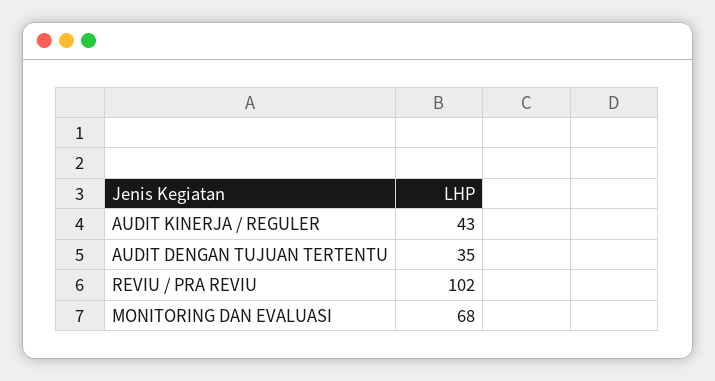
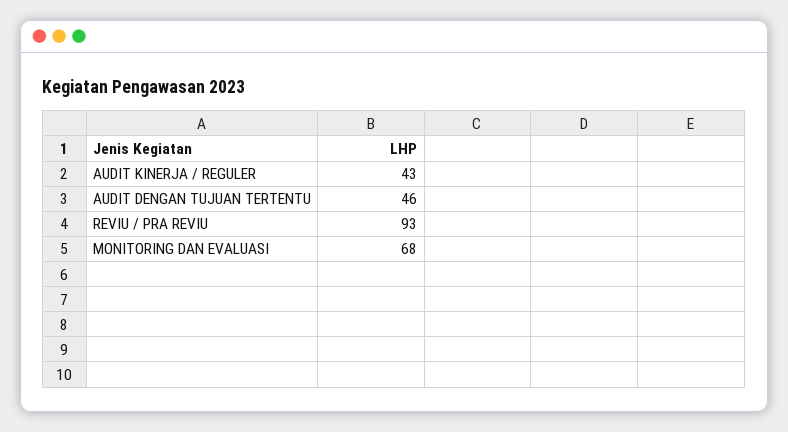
AUDIT DENGAN TUJUAN TERTENTU: 35 -> 46
REVIU / PRA REVIU: 102 -> 93

